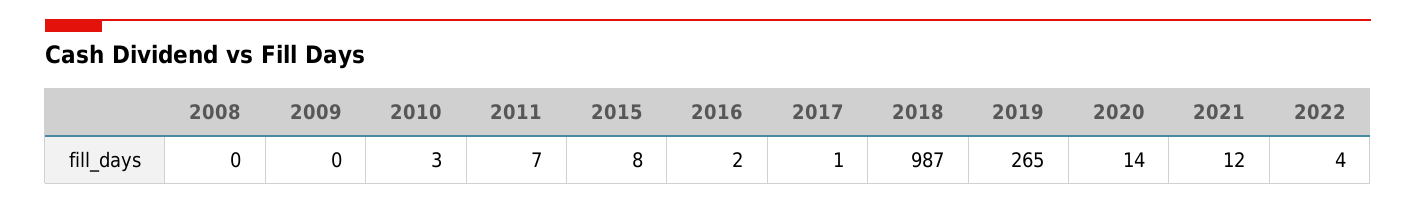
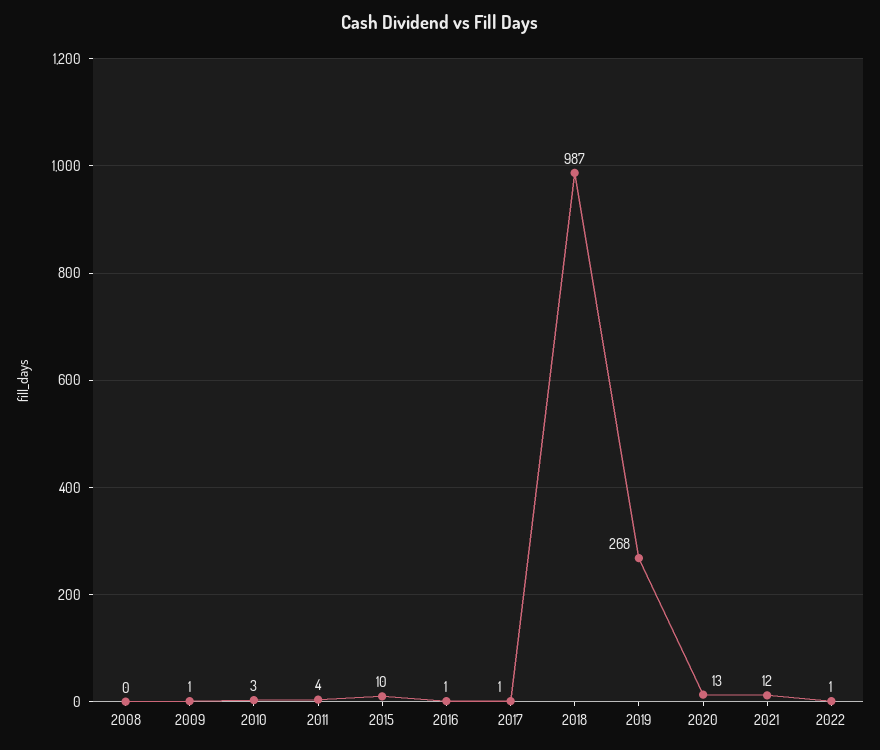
2009: 0 -> 1
2011: 7 -> 4
2015: 8 -> 10
2016: 2 -> 1
2019: 265 -> 268
2020: 14 -> 13
2022: 4 -> 1

